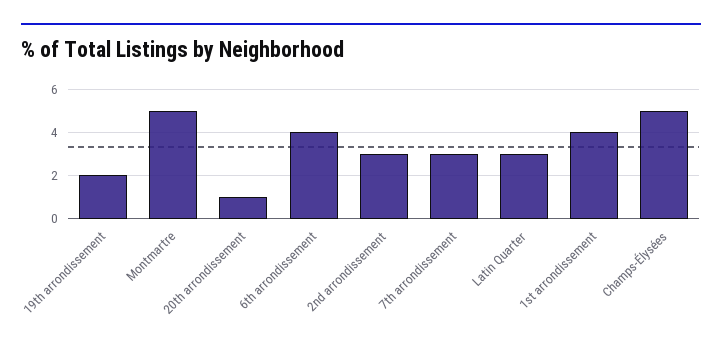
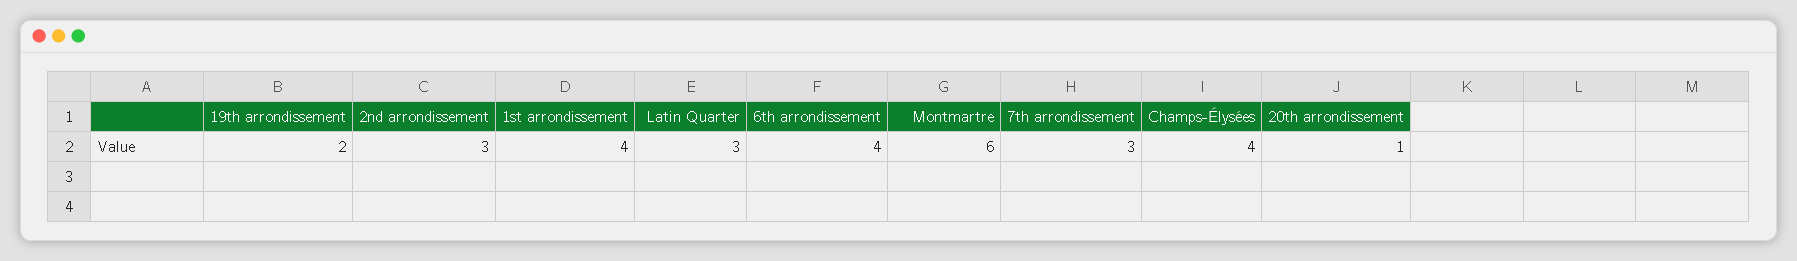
Montmartre: 5 -> 6
Champs-Élysées: 5 -> 4

